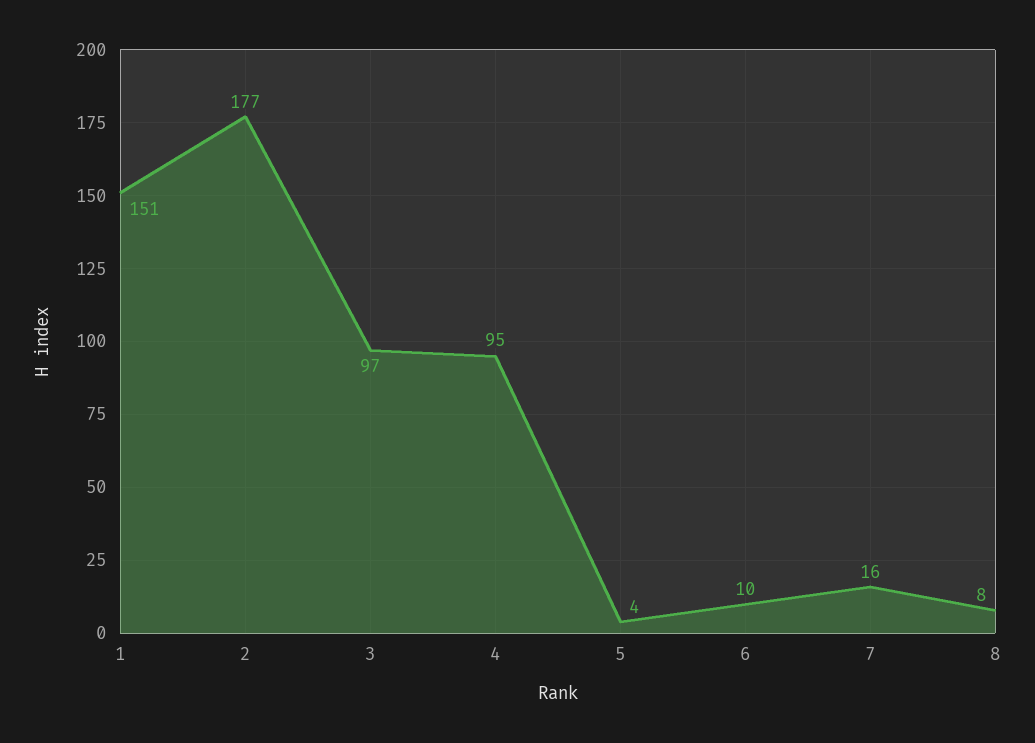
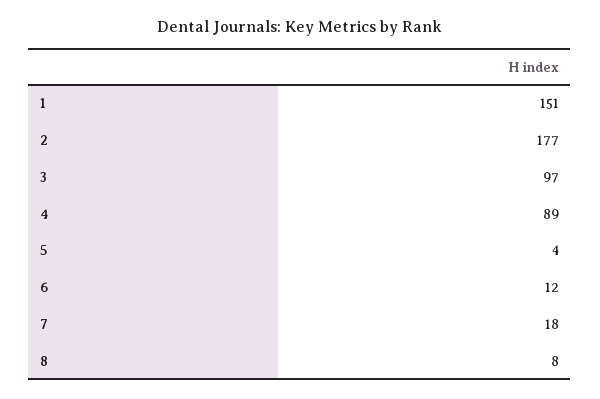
4: 95 -> 89
6: 10 -> 12
7: 16 -> 18

